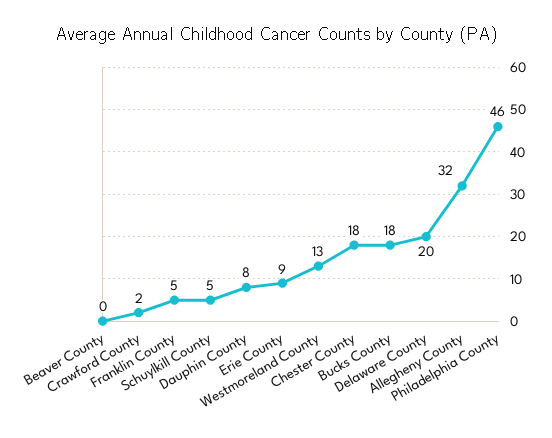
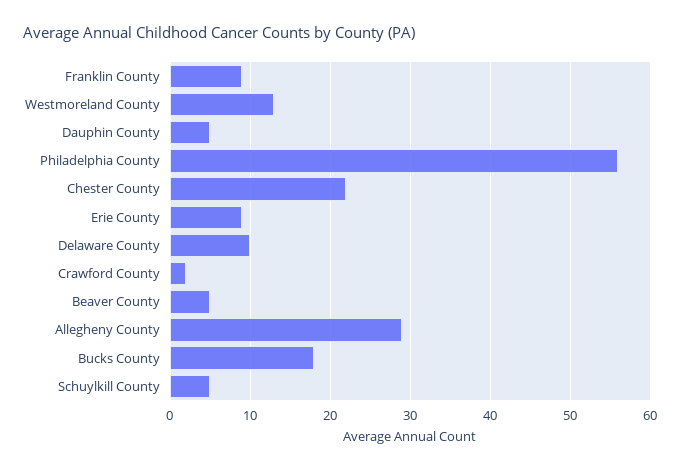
Beaver County: 0 -> 5
Franklin County: 5 -> 9
Dauphin County: 8 -> 5
Chester County: 18 -> 22
Delaware County: 20 -> 10
Allegheny County: 32 -> 29
Philadelphia County: 46 -> 56

